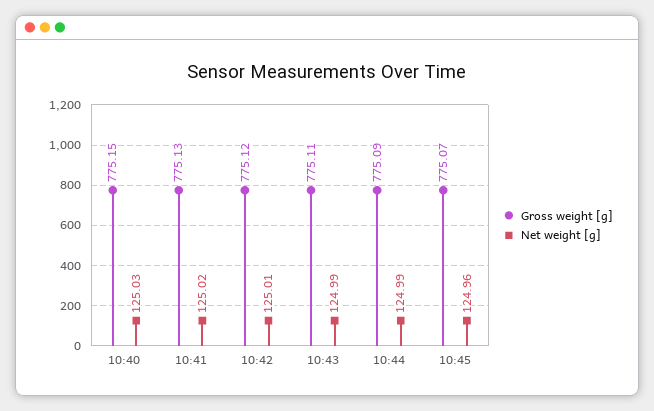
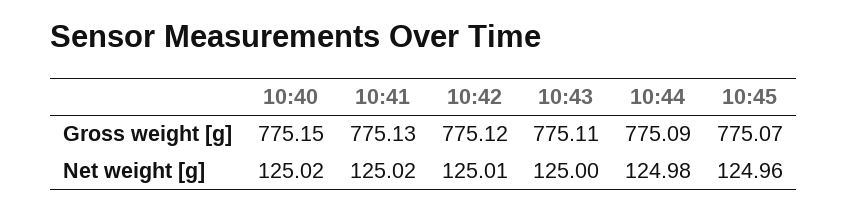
Net weight [g], 10:40: 125.03 -> 125.02
Net weight [g], 10:43: 124.99 -> 125
Net weight [g], 10:44: 124.99 -> 124.98

